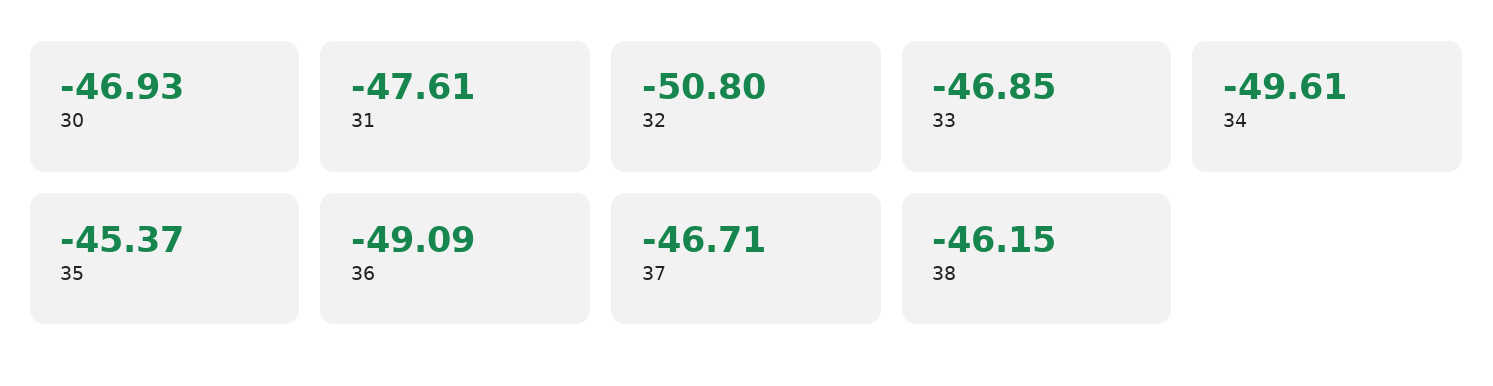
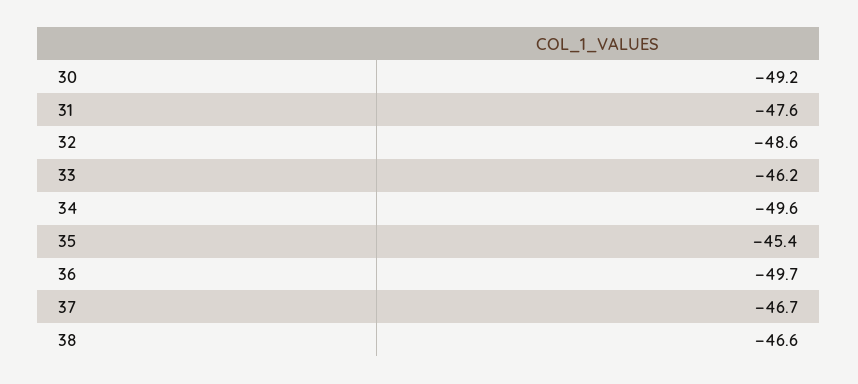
30: -46.93 -> -49.2
32: -50.8 -> -48.6
33: -46.85 -> -46.2
36: -49.09 -> -49.7
38: -46.15 -> -46.6

